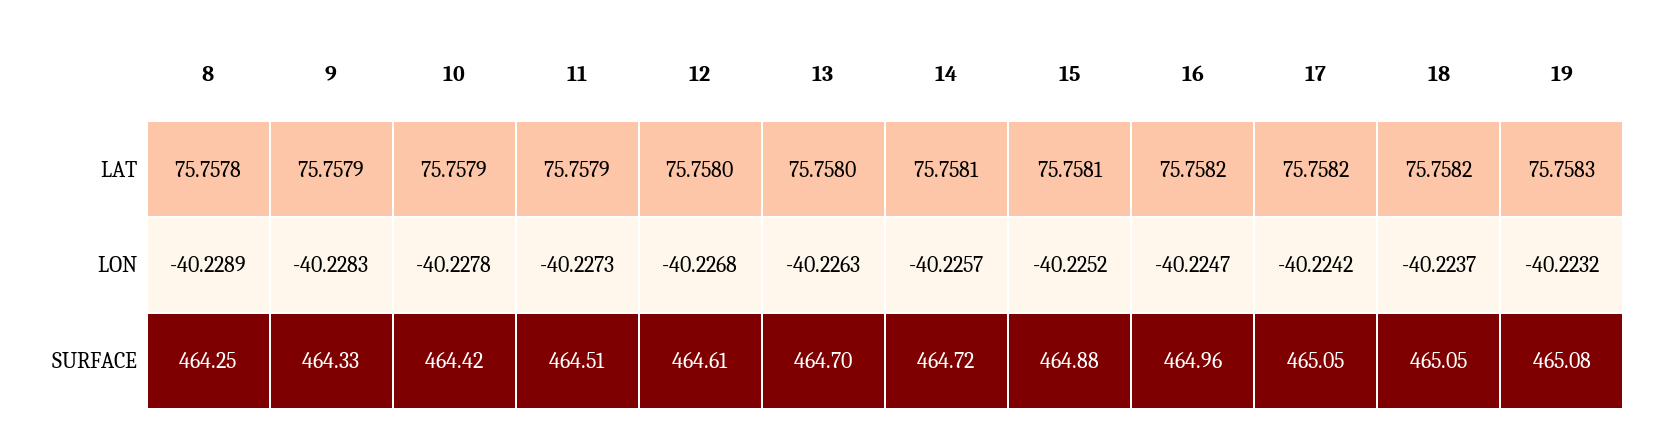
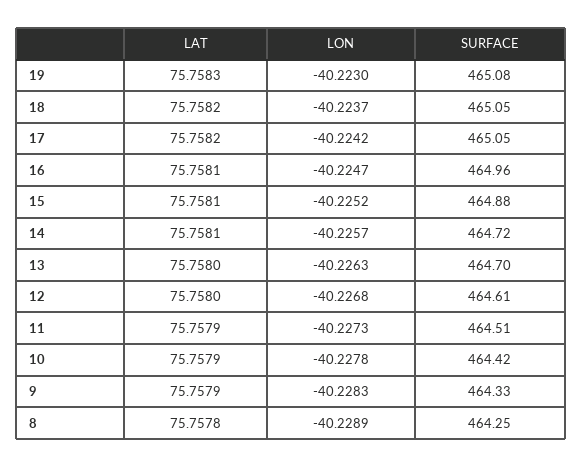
16, LAT: 75.7582 -> 75.7581
19, LON: -40.2232 -> -40.223

